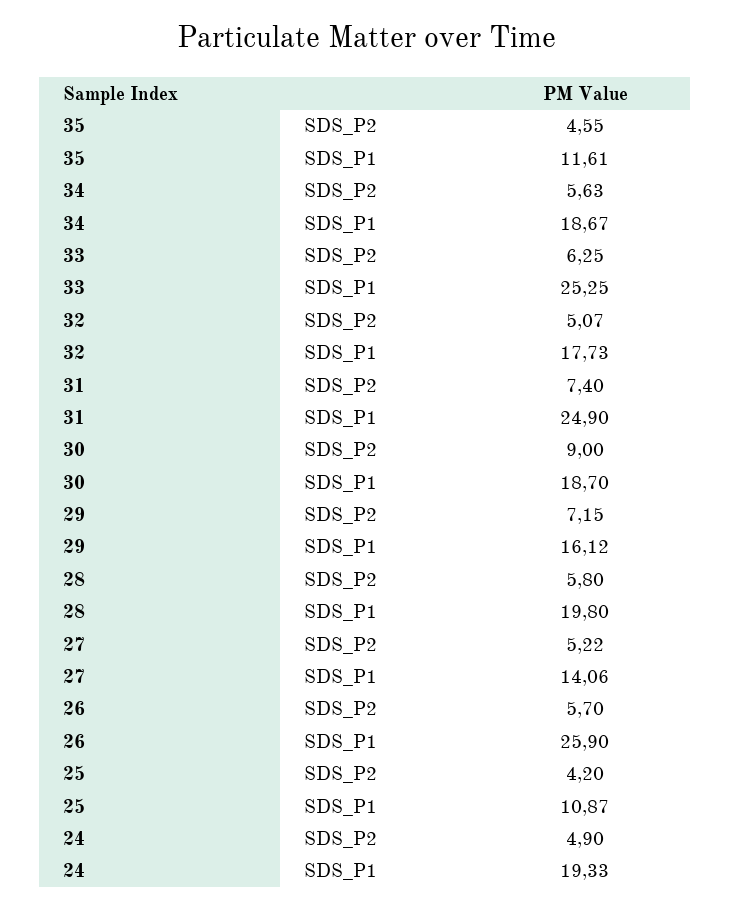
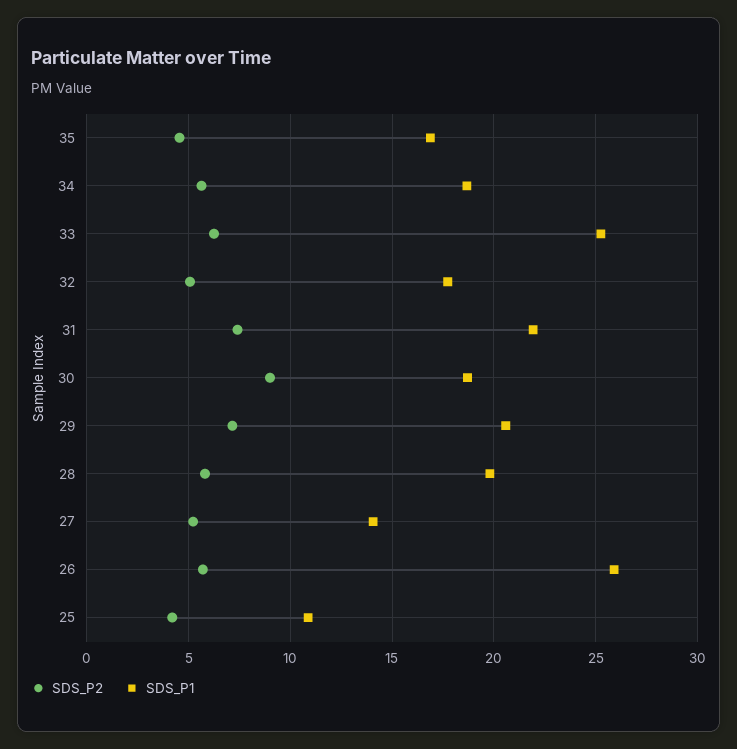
SDS_P1, 35: 11.61 -> 17
SDS_P1, 31: 24.9 -> 22
SDS_P1, 29: 16.12 -> 20.5
SDS_P2, 24: 4.9 -> none
SDS_P1, 24: 19.33 -> none

